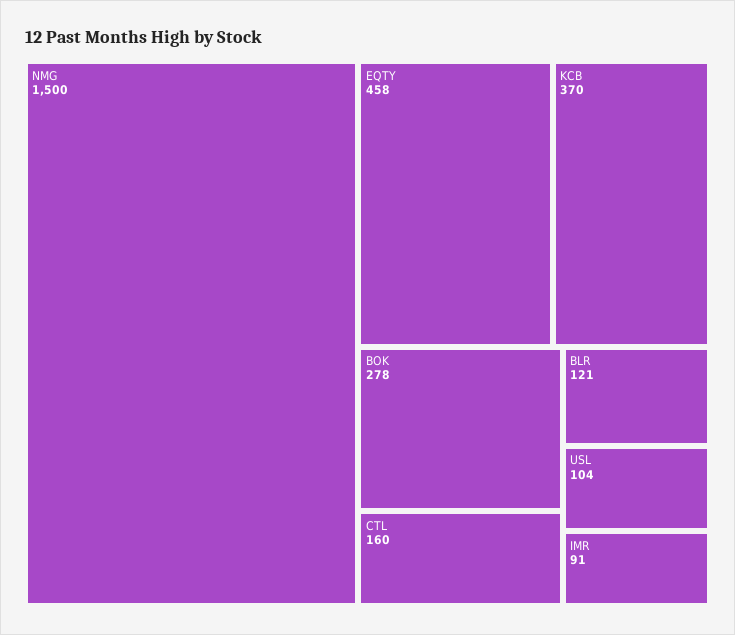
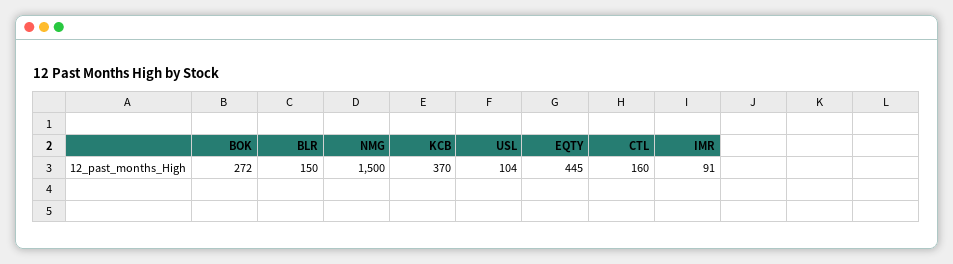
EQTY: 458 -> 445
BOK: 278 -> 272
BLR: 121 -> 150

